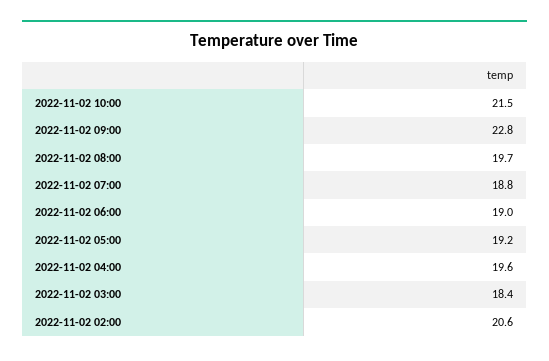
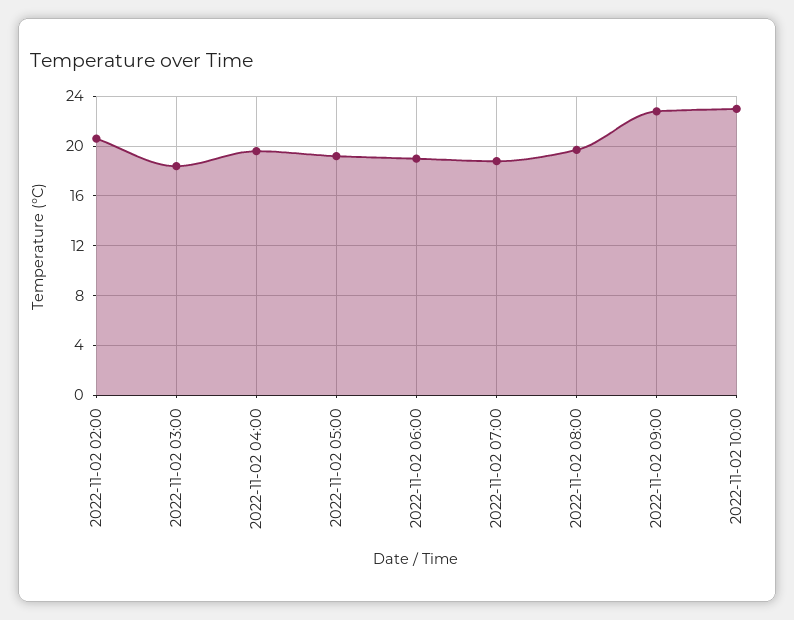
2022-11-02 10:00: 21.5 -> 23

